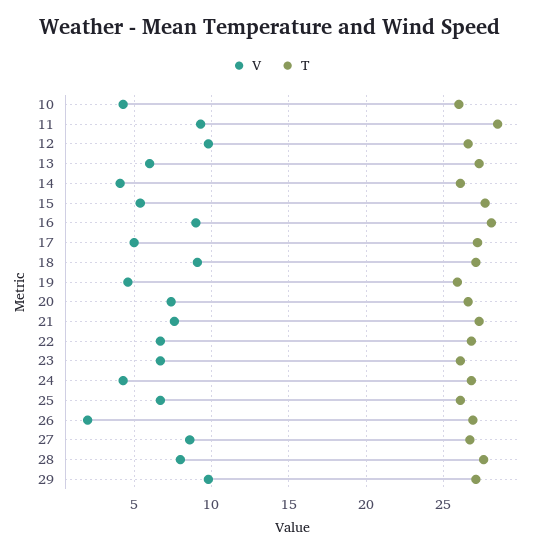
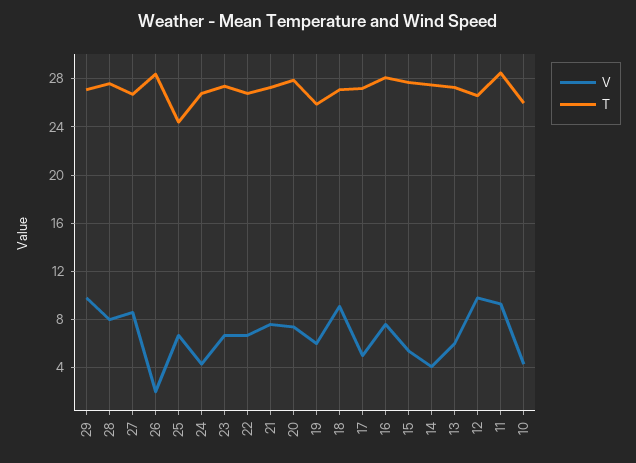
T, 14: 26 -> 27.5
V, 16: 9 -> 7.5
V, 19: 4.5 -> 6
T, 20: 26.5 -> 28
T, 23: 26 -> 27.5
T, 25: 26 -> 24.5
T, 26: 27 -> 28.5

